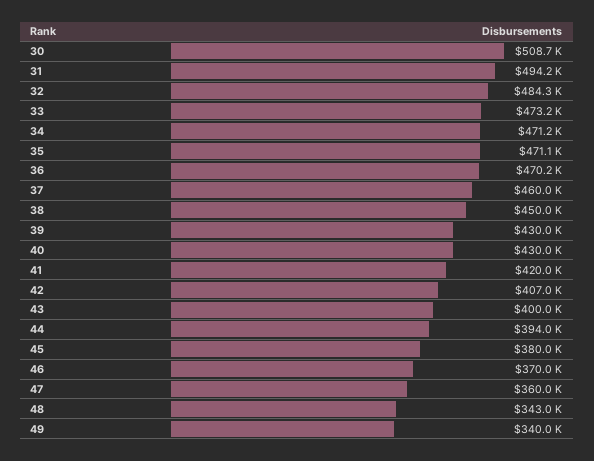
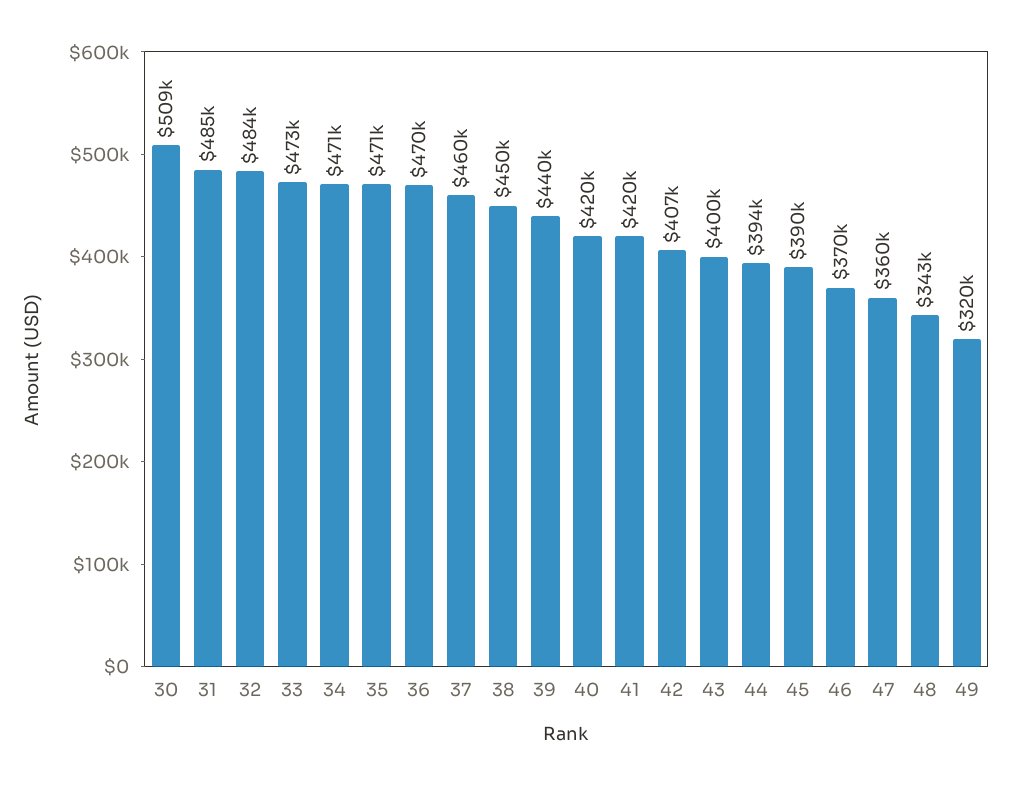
31: 494200 -> 485000
39: 430000 -> 440000
40: 430000 -> 420000
45: 380000 -> 390000
49: 340000 -> 320000

